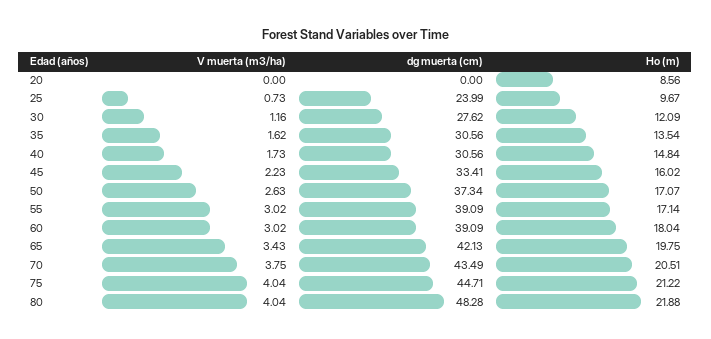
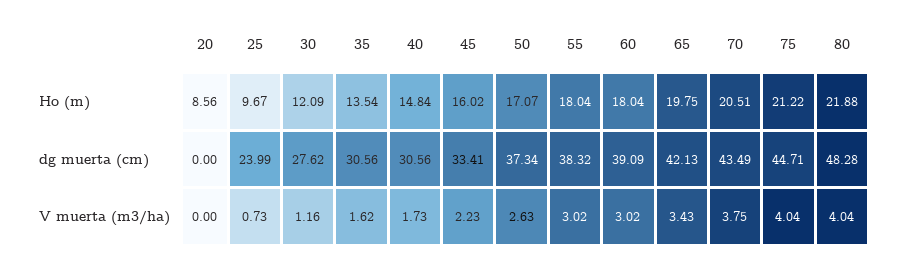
dg muerta (cm), 55: 39.09 -> 38.32
Ho (m), 55: 17.14 -> 18.04

